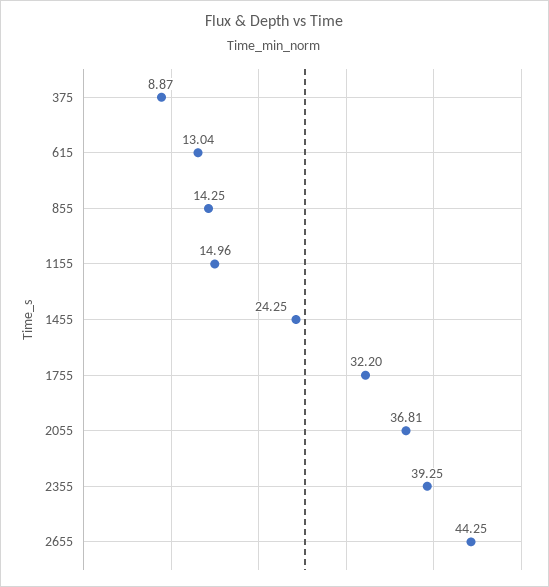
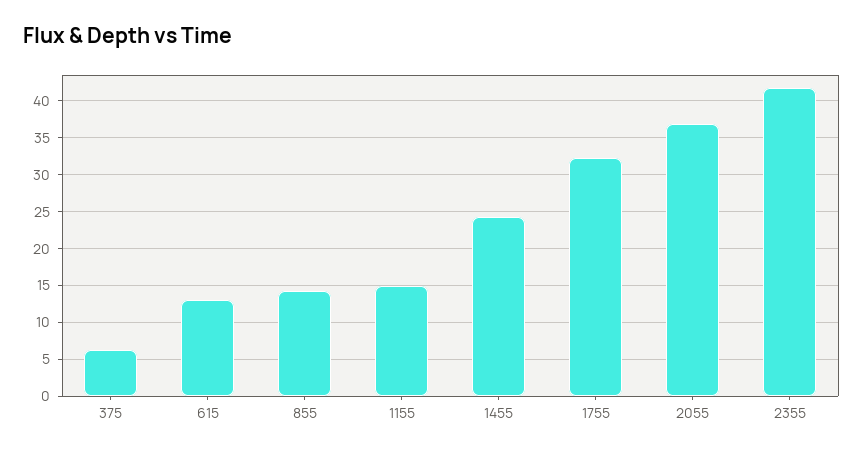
375: 8.87 -> 6
2355: 39.25 -> 42
2655: 44.25 -> none

